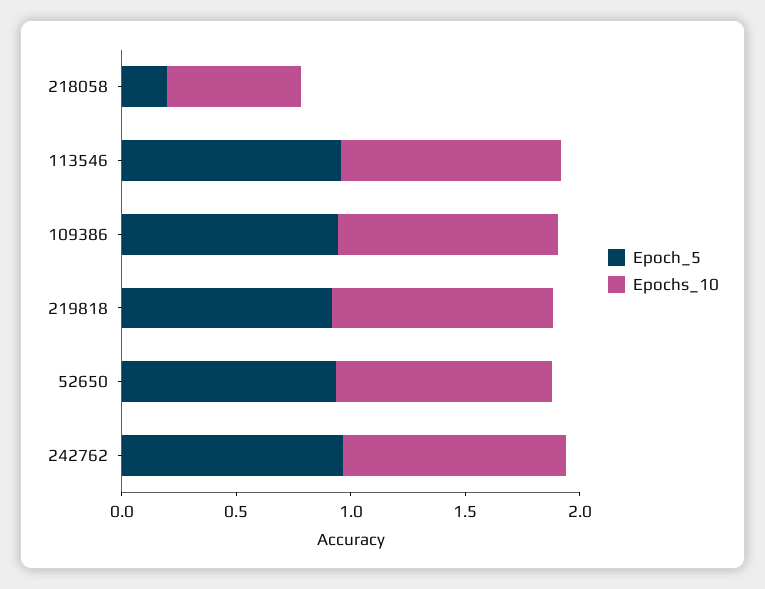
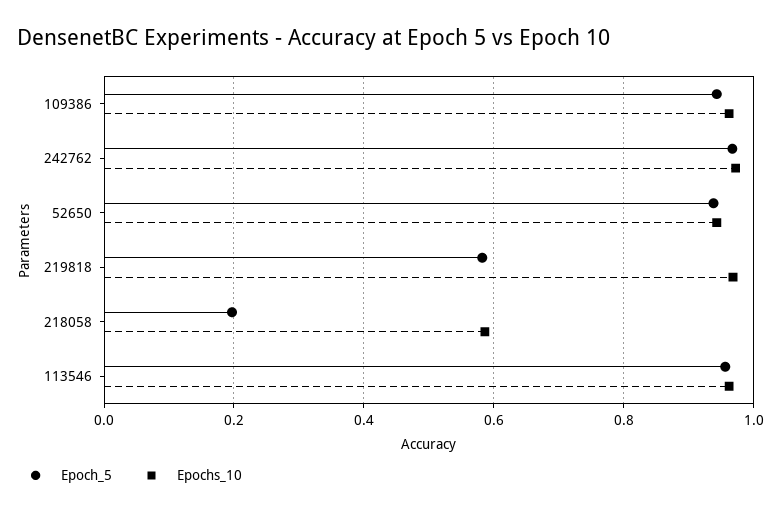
Epoch_5, 219818: 0.9 -> 0.58

